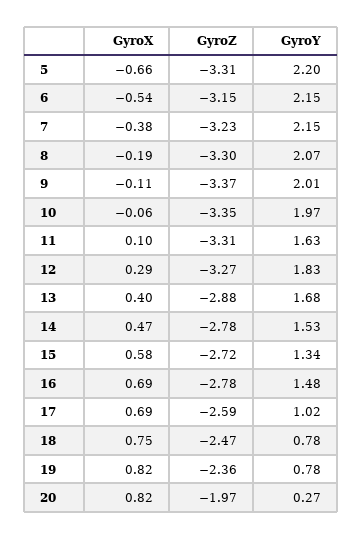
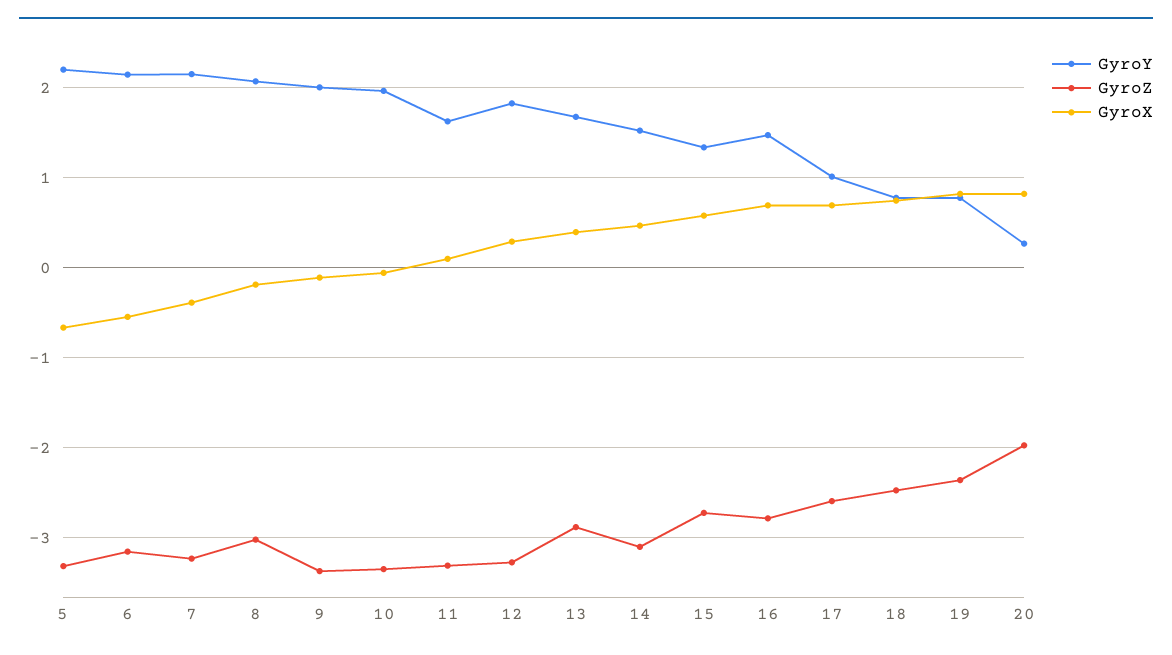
GyroZ, 8: -3.3 -> -3
GyroZ, 14: -2.78 -> -3.1

